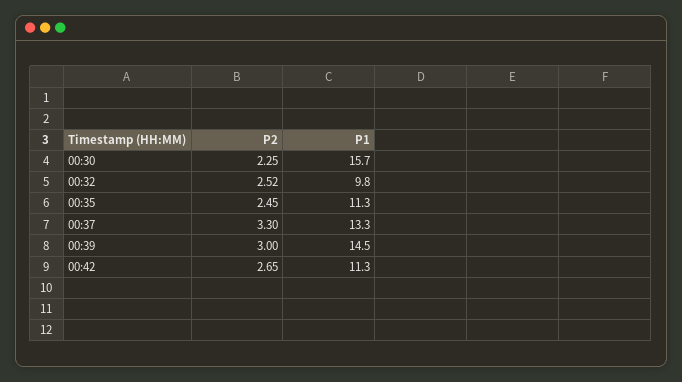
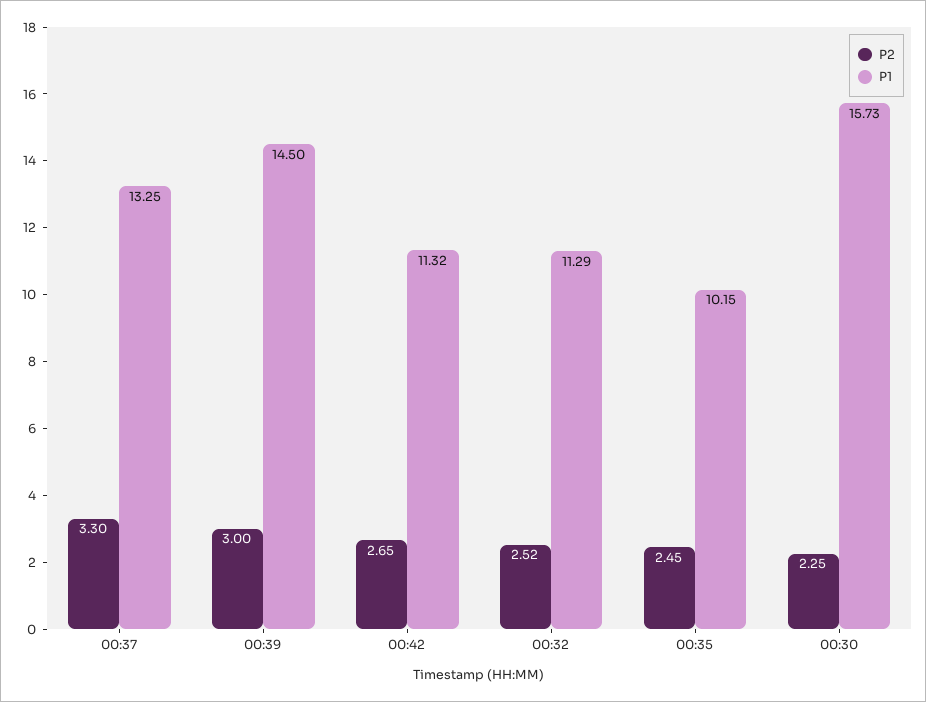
P1, 00:32: 9.8 -> 11.29
P1, 00:35: 11.3 -> 10.15

